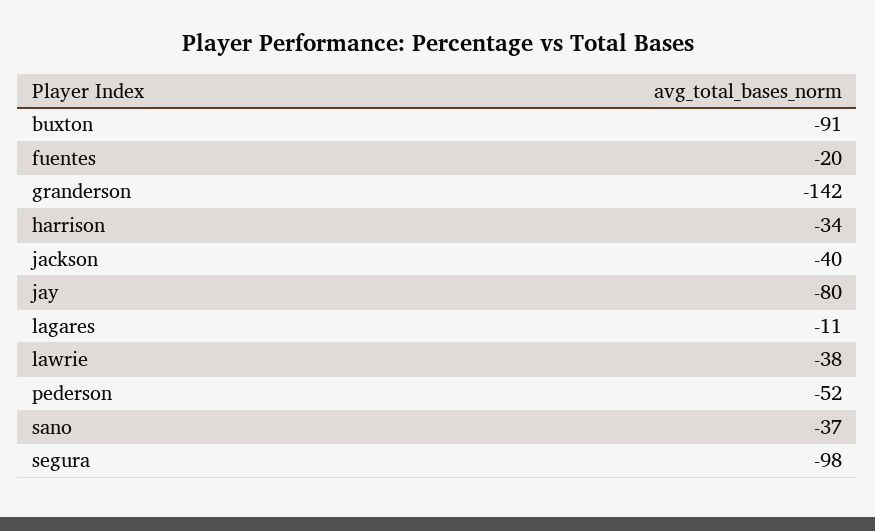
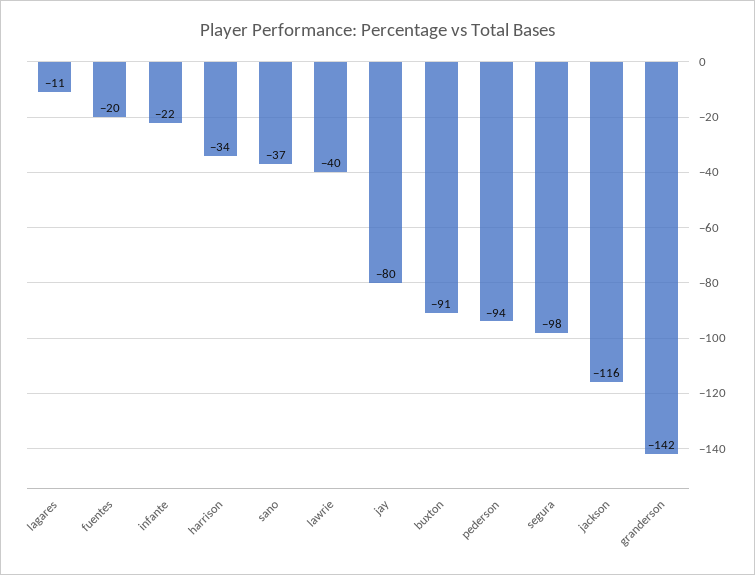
jackson: -40 -> -116
lawrie: -38 -> -40
pederson: -52 -> -94
infante: none -> -22

